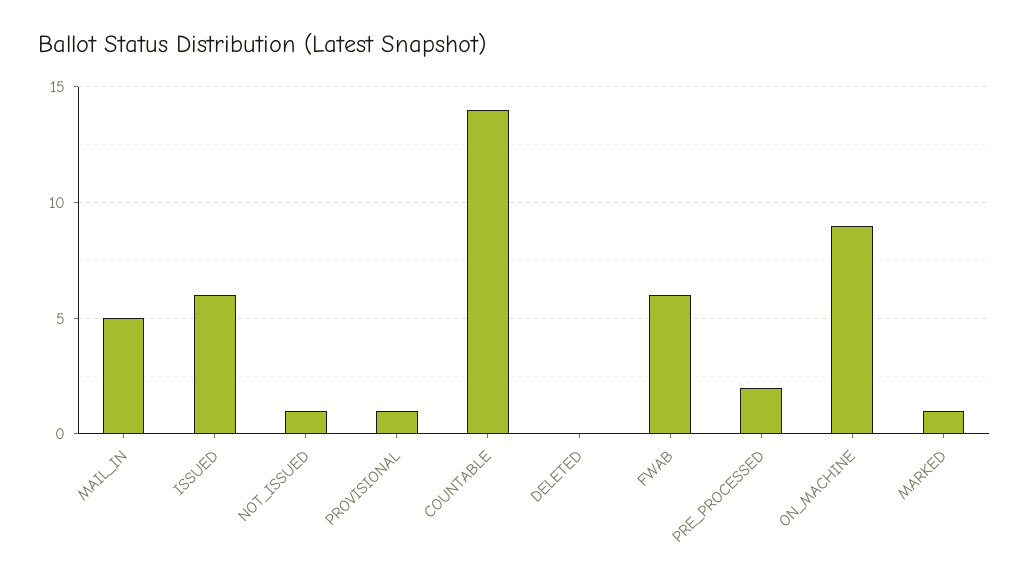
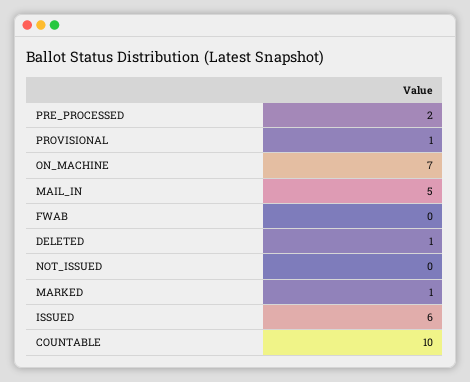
NOT_ISSUED: 1 -> 0
COUNTABLE: 14 -> 10
DELETED: 0 -> 1
FWAB: 6 -> 0
ON_MACHINE: 9 -> 7

